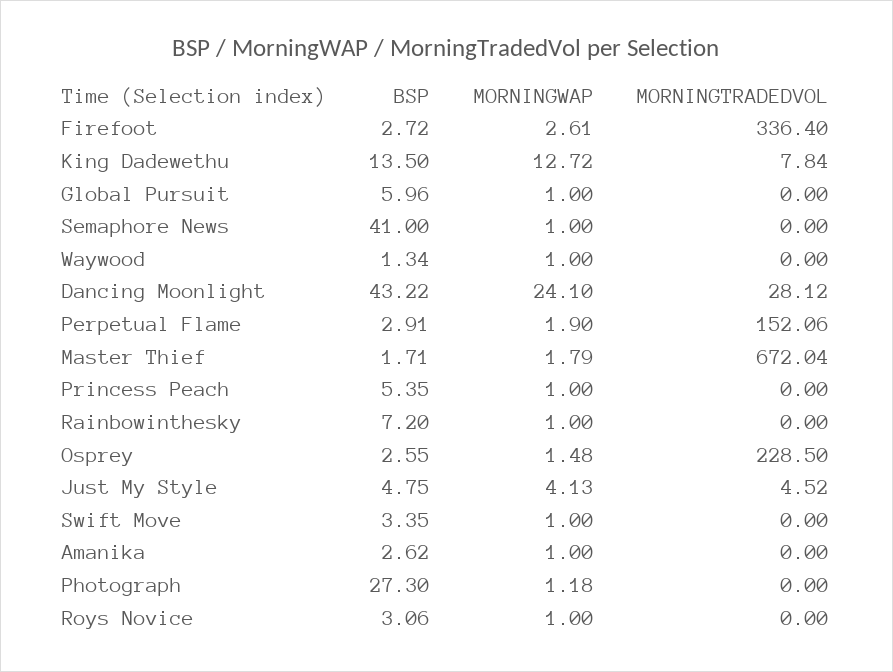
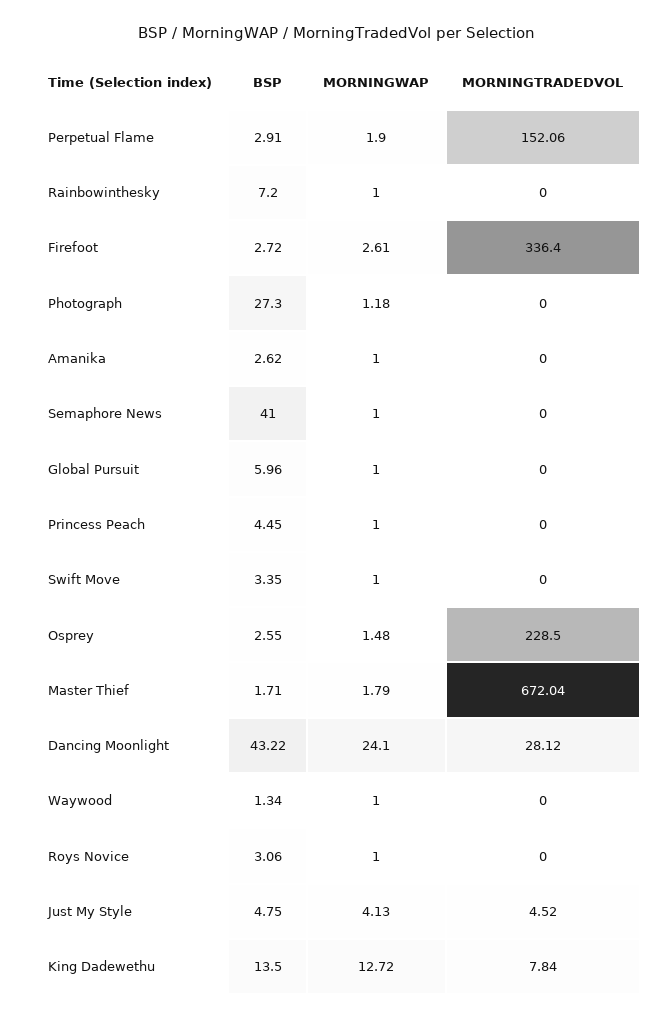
BSP, Princess Peach: 5.35 -> 4.45

